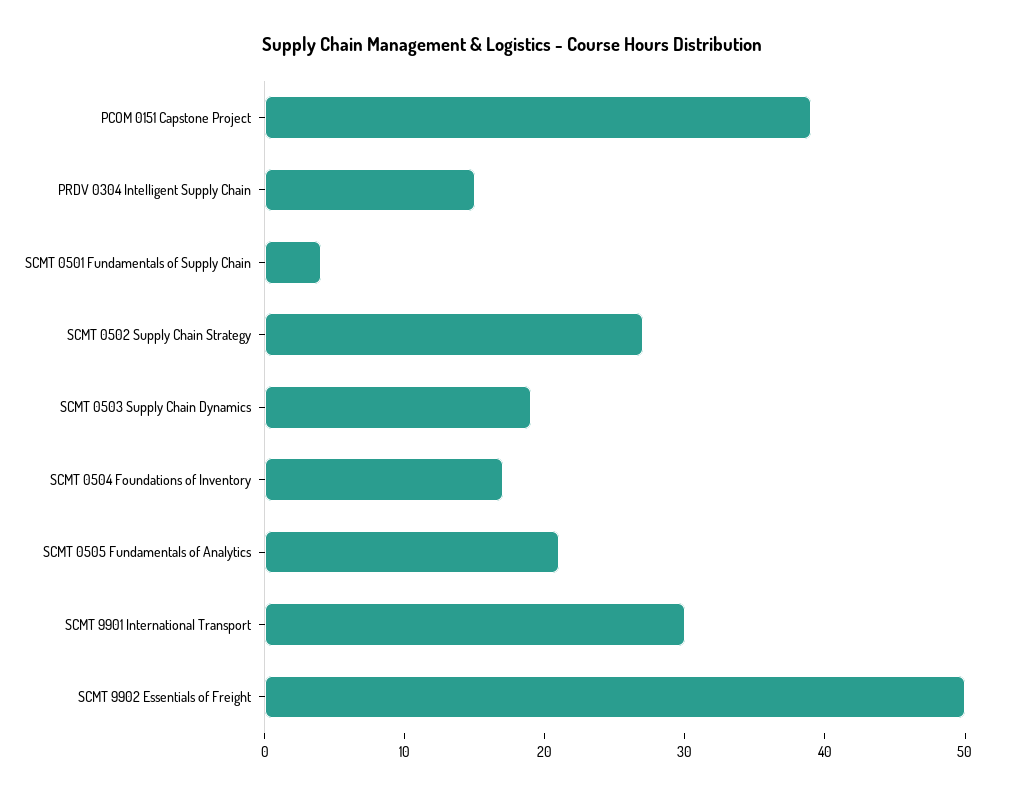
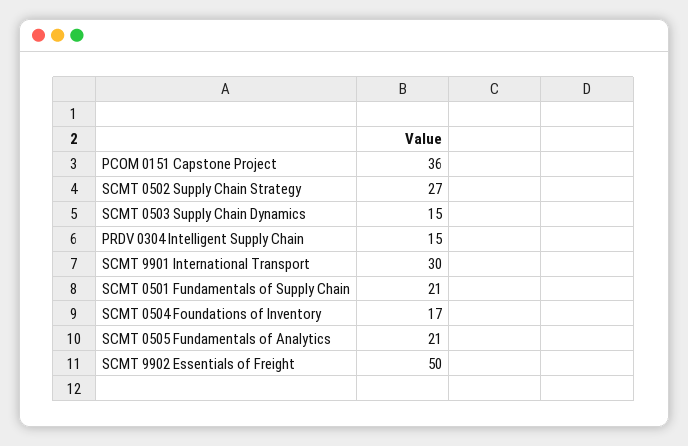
PCOM 0151 Capstone Project: 39 -> 36
SCMT 0501 Fundamentals of Supply Chain: 4 -> 21
SCMT 0503 Supply Chain Dynamics: 19 -> 15

